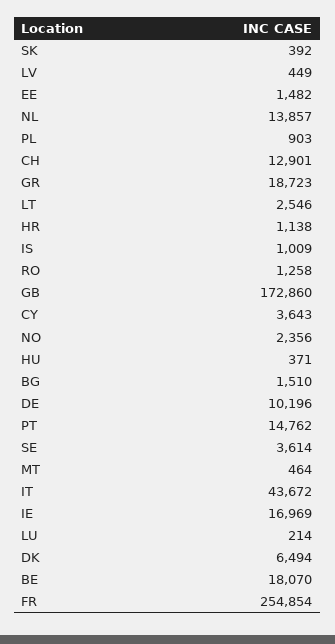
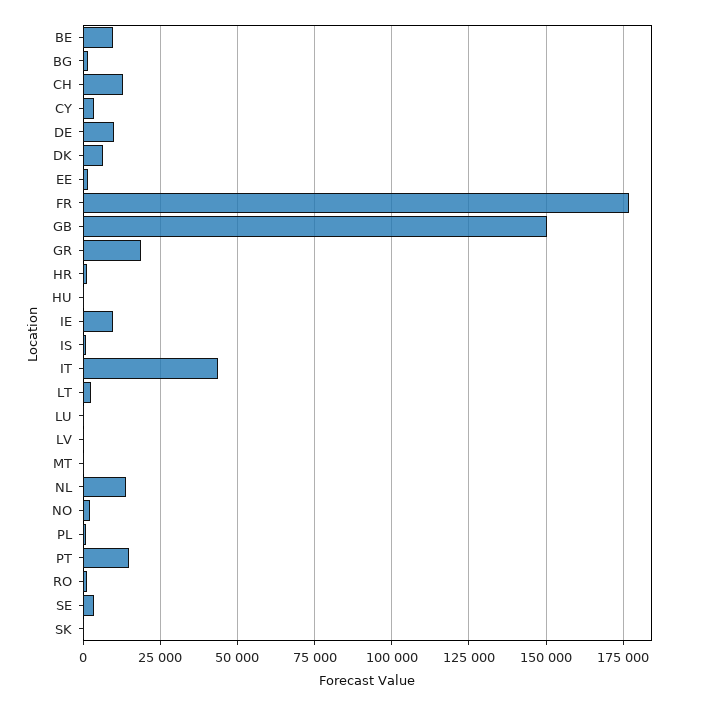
GB: 172860 -> 150000
IE: 16969 -> 10000
BE: 18070 -> 10000
FR: 254854 -> 177500

